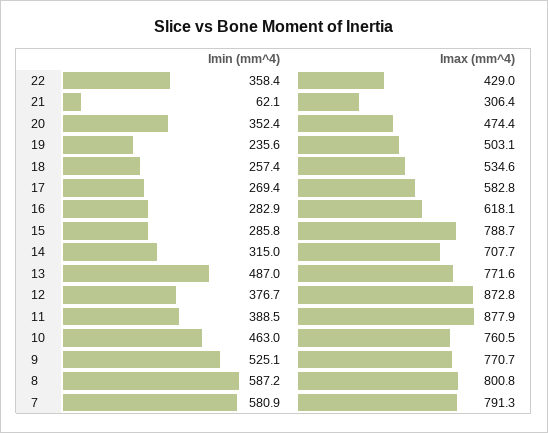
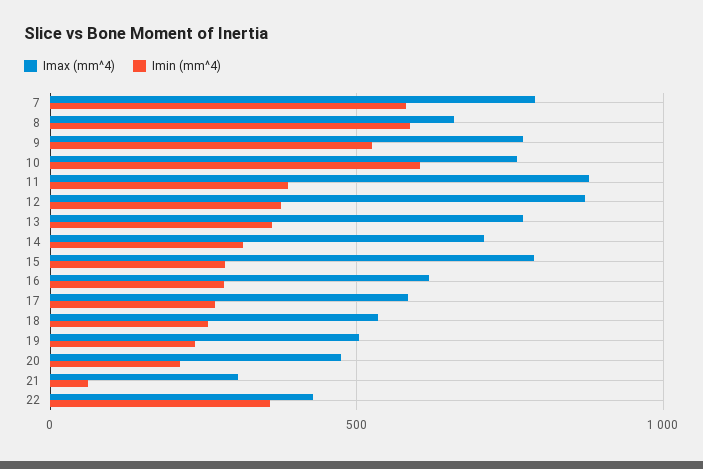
Imin (mm^4), 20: 352.4 -> 200
Imin (mm^4), 13: 487 -> 350
Imin (mm^4), 10: 463 -> 600
Imax (mm^4), 8: 800.8 -> 650

